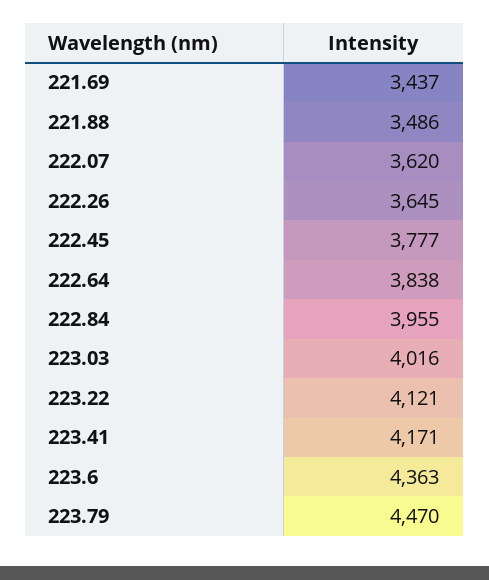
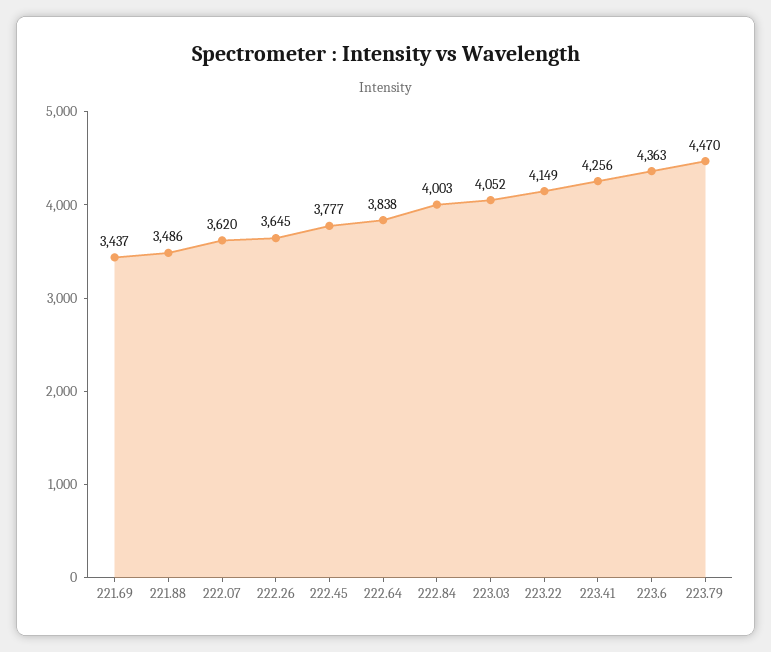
222.84: 3955 -> 4003
223.03: 4016 -> 4052
223.22: 4121 -> 4149
223.41: 4171 -> 4256

